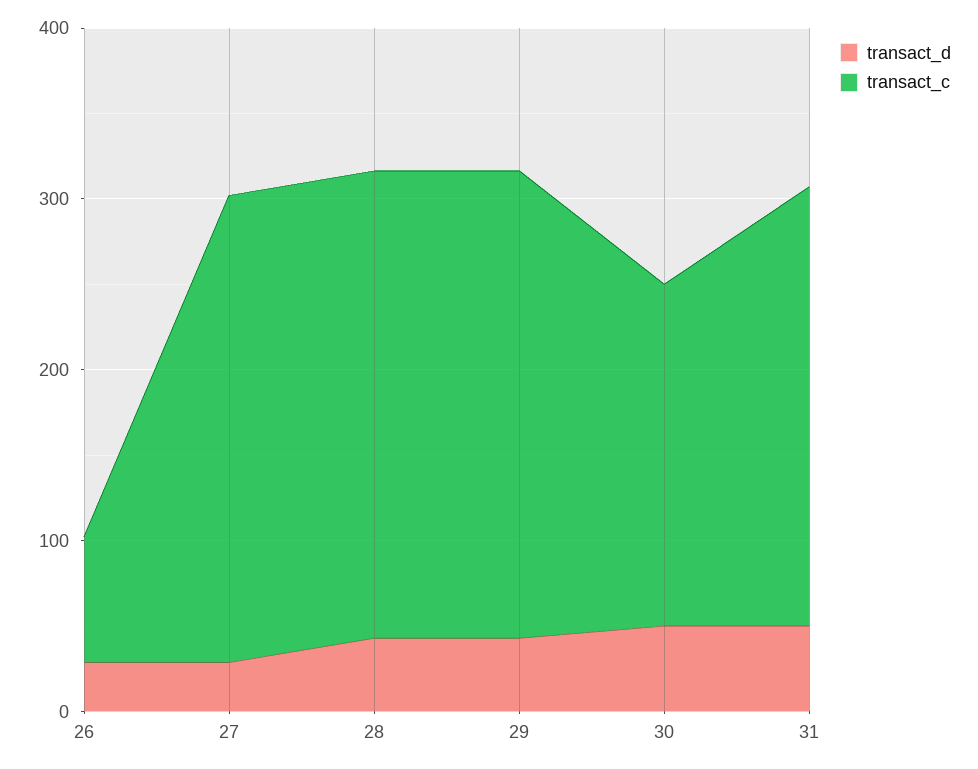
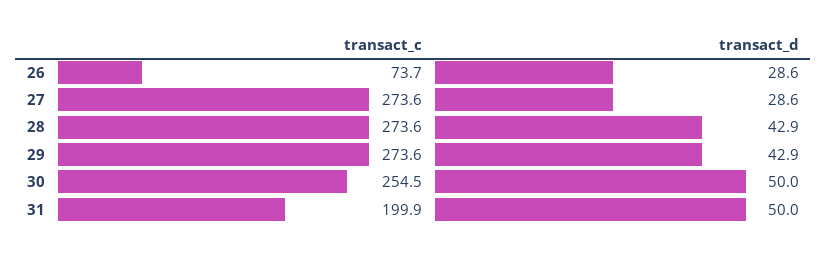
transact_c, 30: 200 -> 254.5
transact_c, 31: 260 -> 199.9

